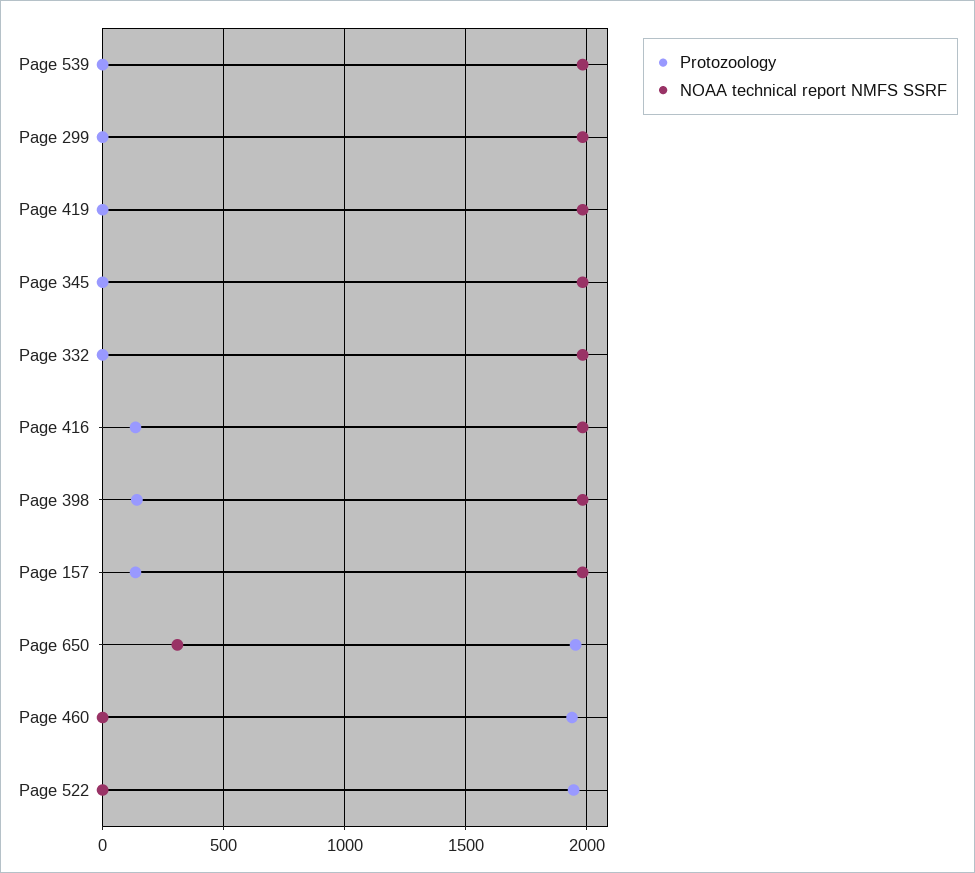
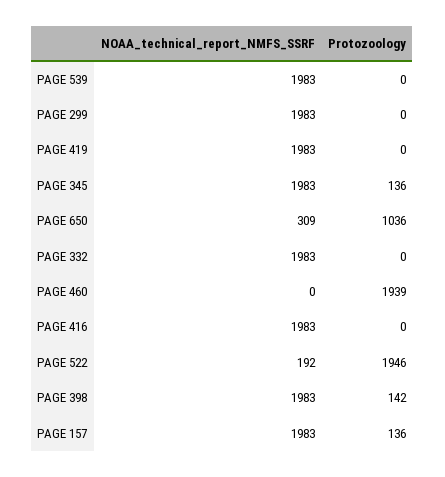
Protozoology, Page 345: 0 -> 136
Protozoology, Page 416: 150 -> 0
Protozoology, Page 650: 1950 -> 1036
NOAA technical report NMFS SSRF, Page 522: 0 -> 192

